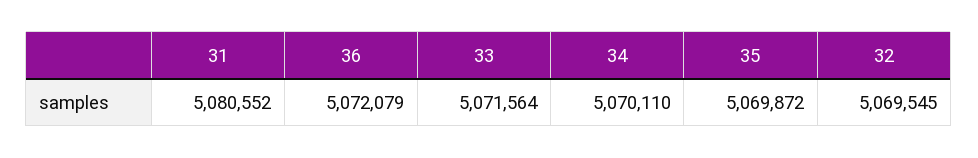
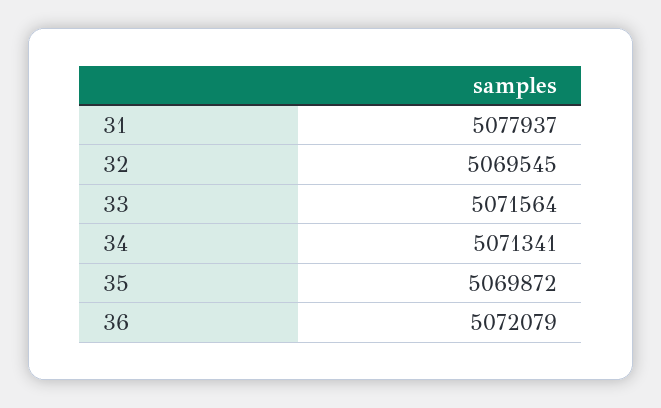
31: 5080552 -> 5077937
34: 5070110 -> 5071341

